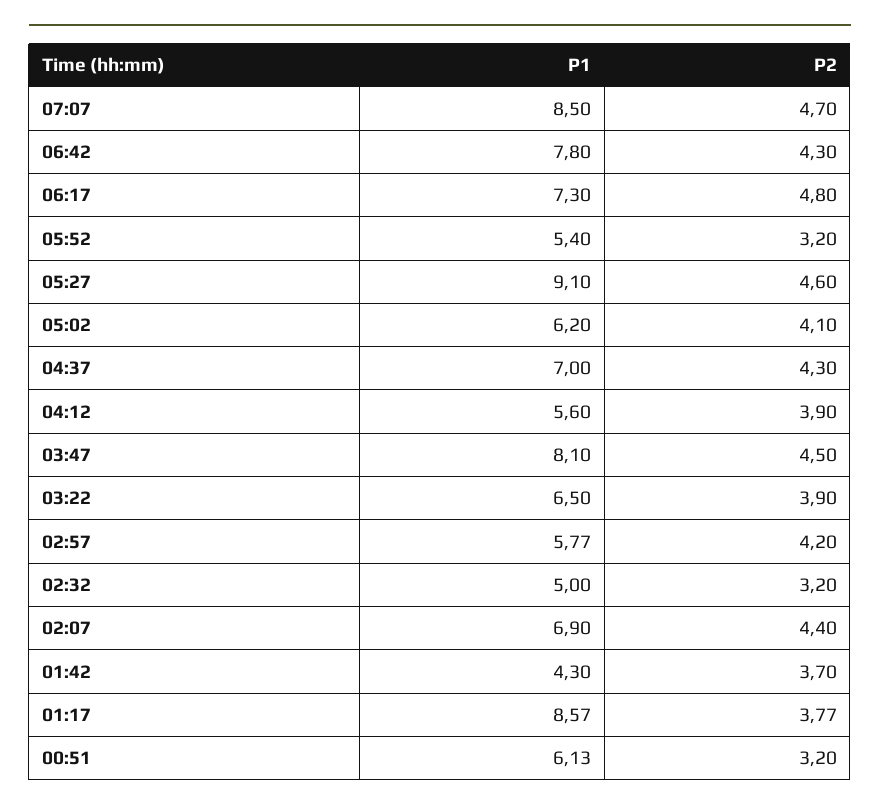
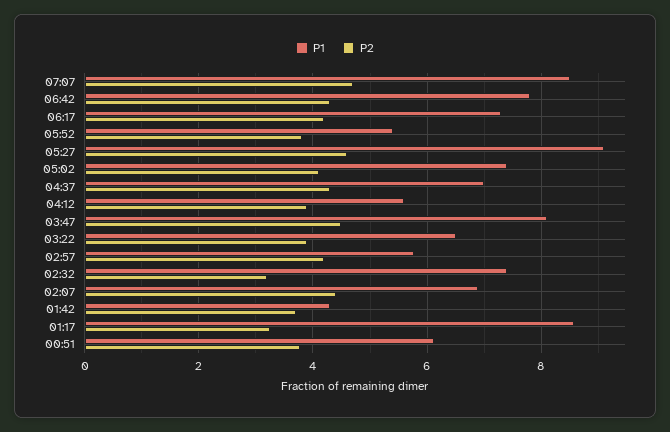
P2, 06:17: 4.8 -> 4.2
P2, 05:52: 3.2 -> 3.8
P1, 05:02: 6.2 -> 7.4
P1, 02:32: 5 -> 7.4
P2, 01:17: 3.77 -> 3.2
P2, 00:51: 3.2 -> 3.8

